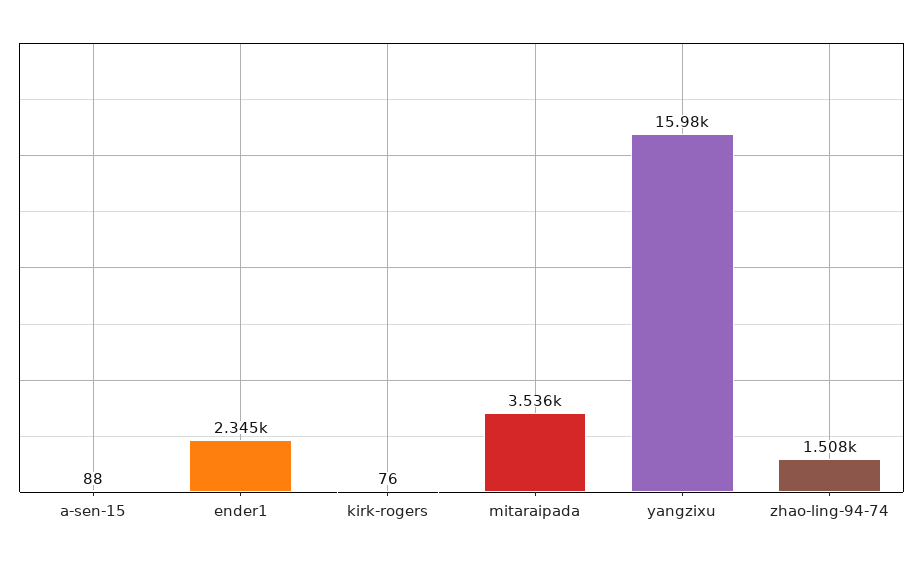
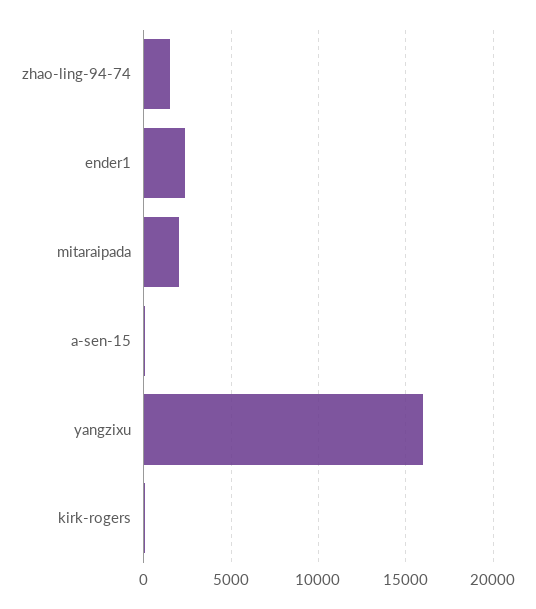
mitaraipada: 3536 -> 2000

